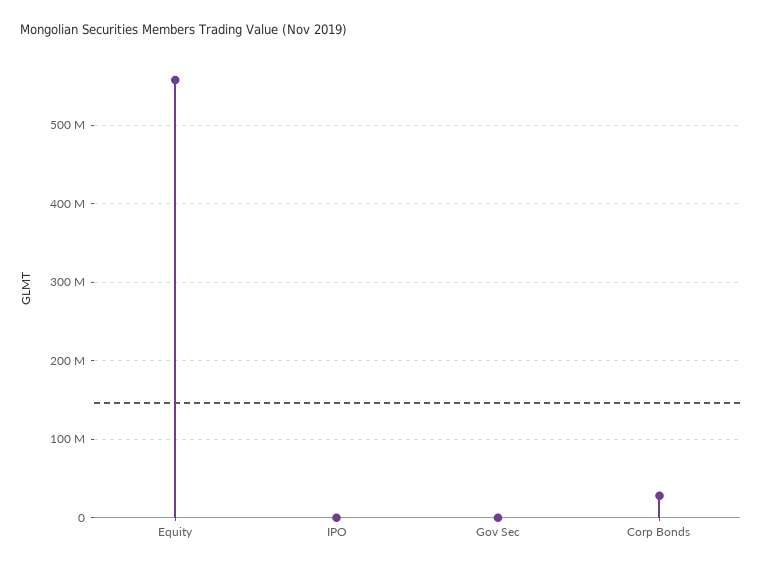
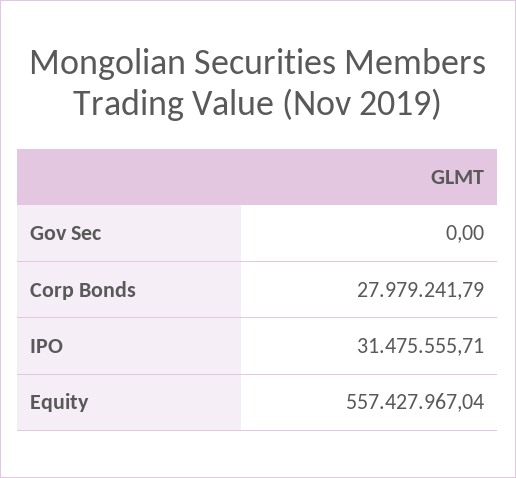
IPO: 0 -> 31475555.71

